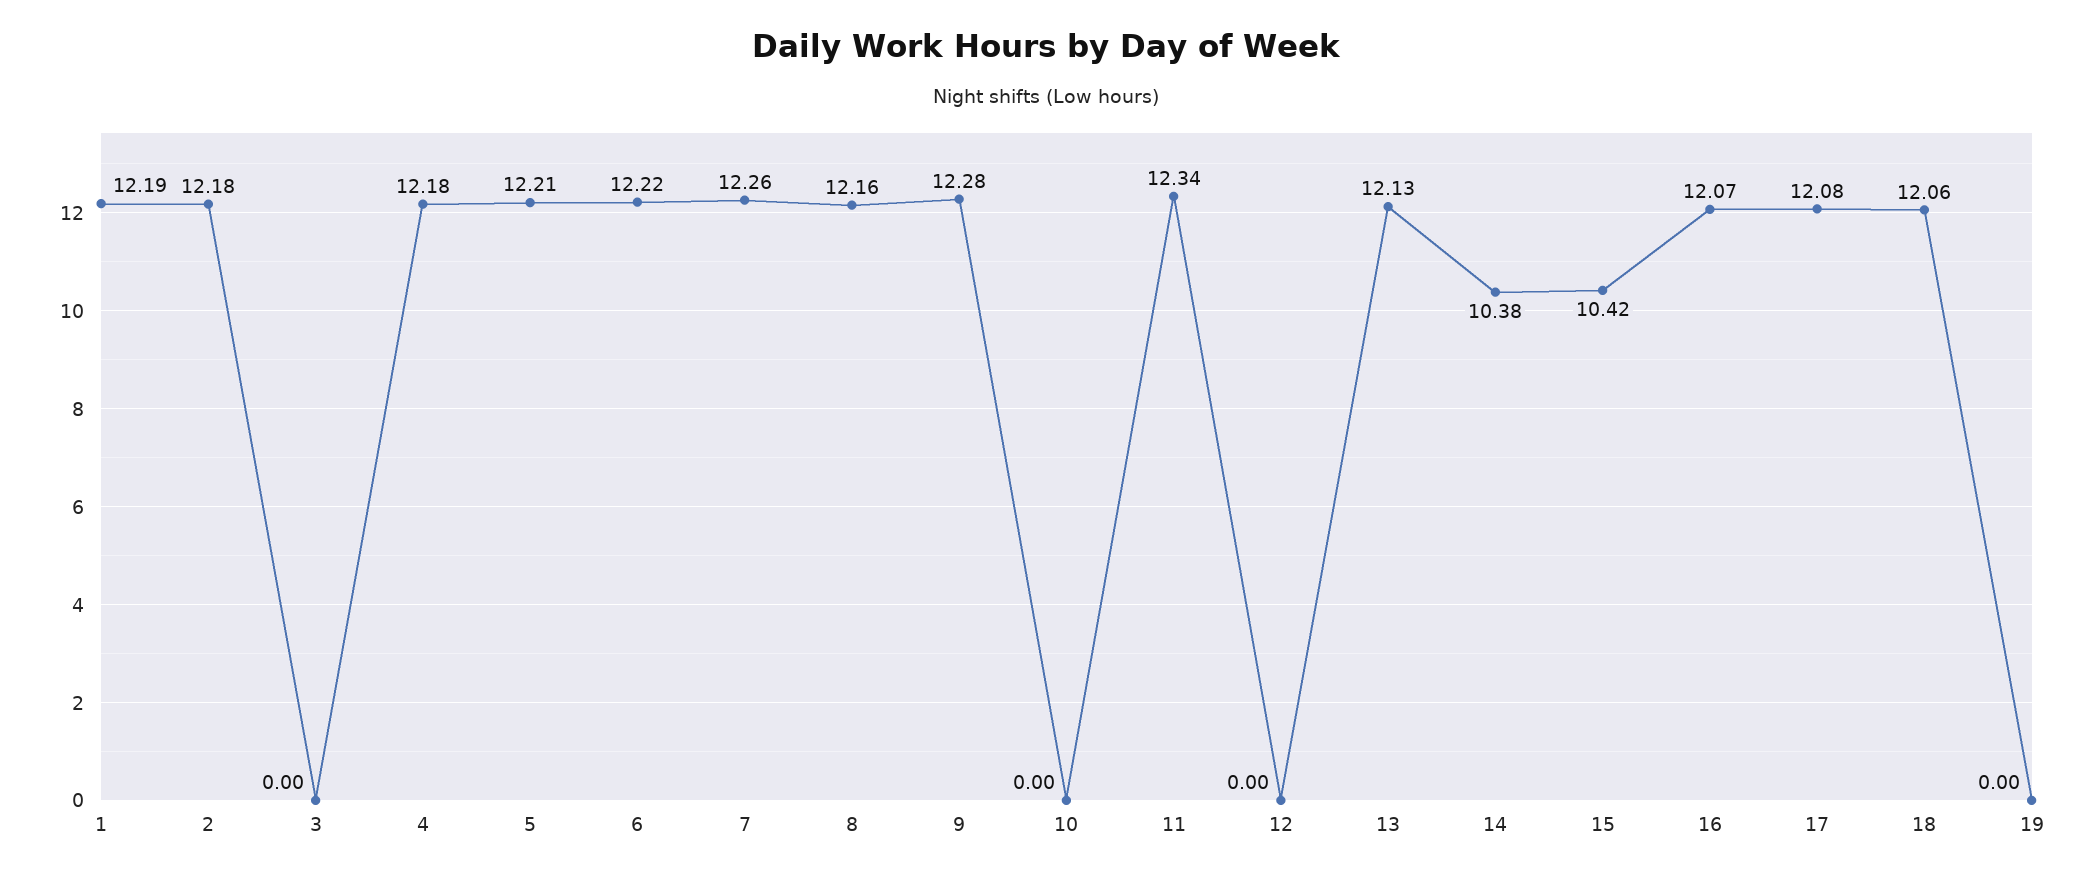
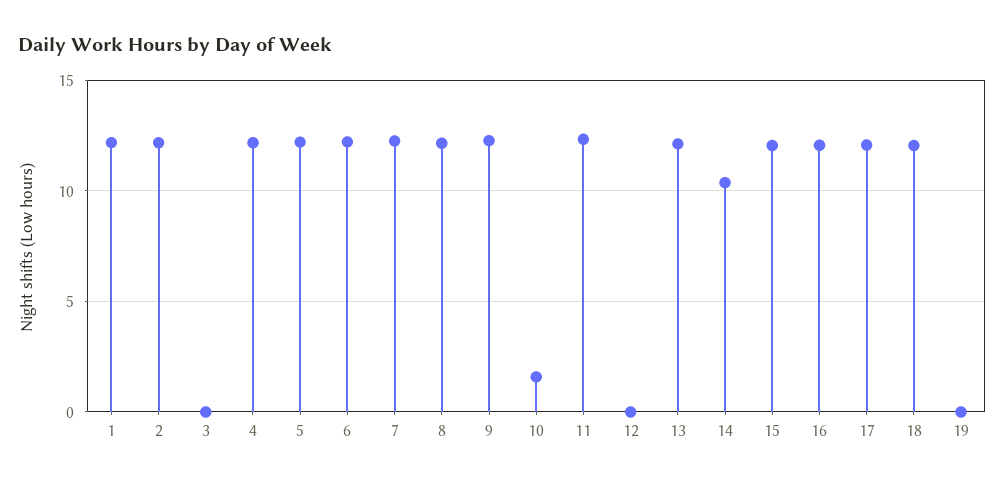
10: 0 -> 1.5
15: 10.42 -> 12

